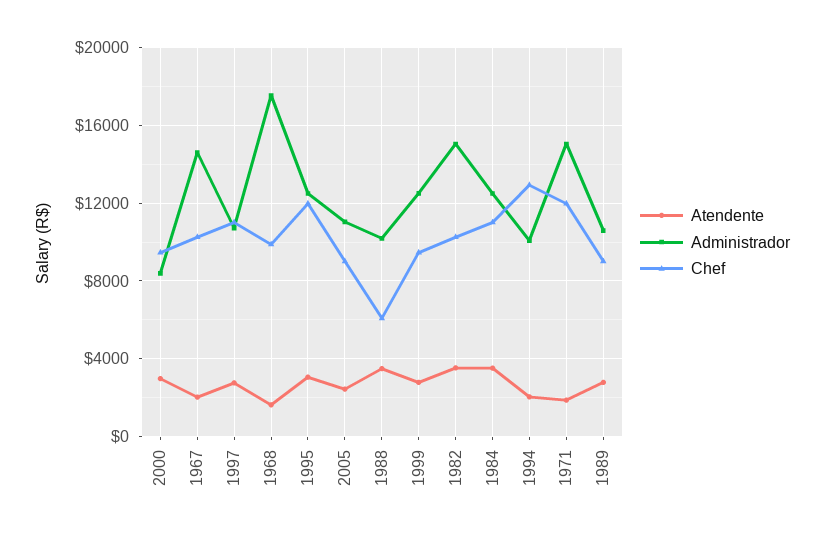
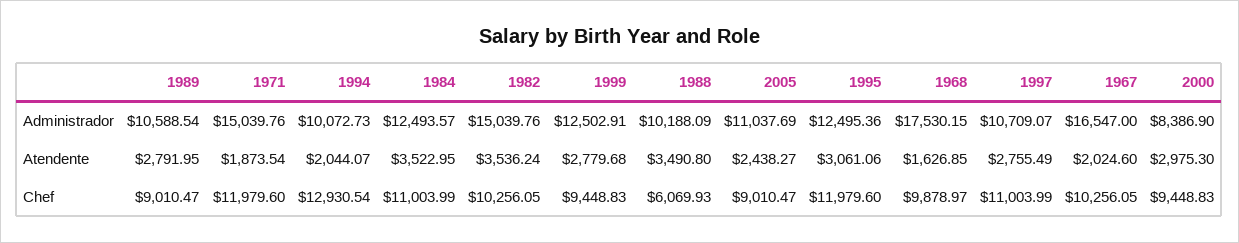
Administrador, 1967: 14500 -> 16547

